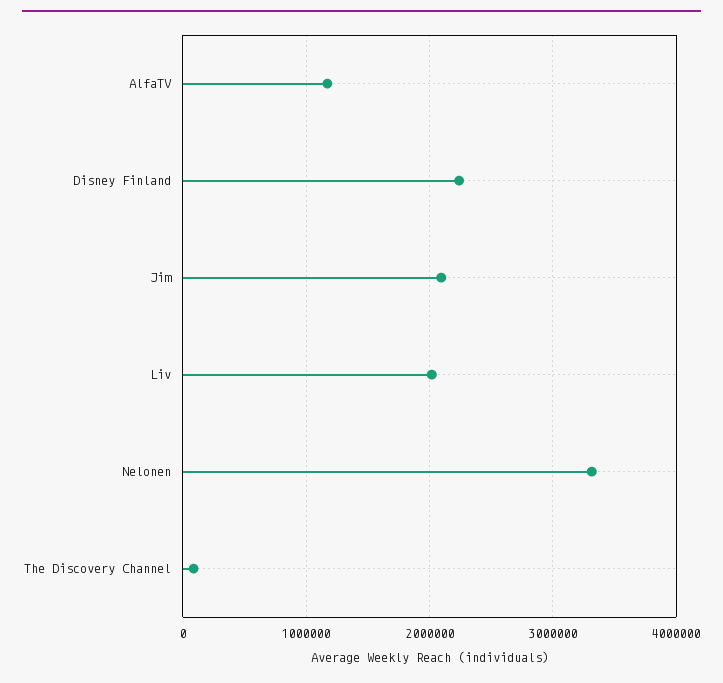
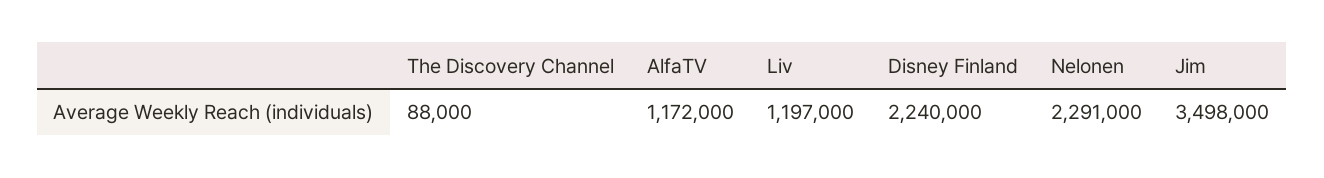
Jim: 2100000 -> 3498000
Liv: 2000000 -> 1197000
Nelonen: 3300000 -> 2291000

